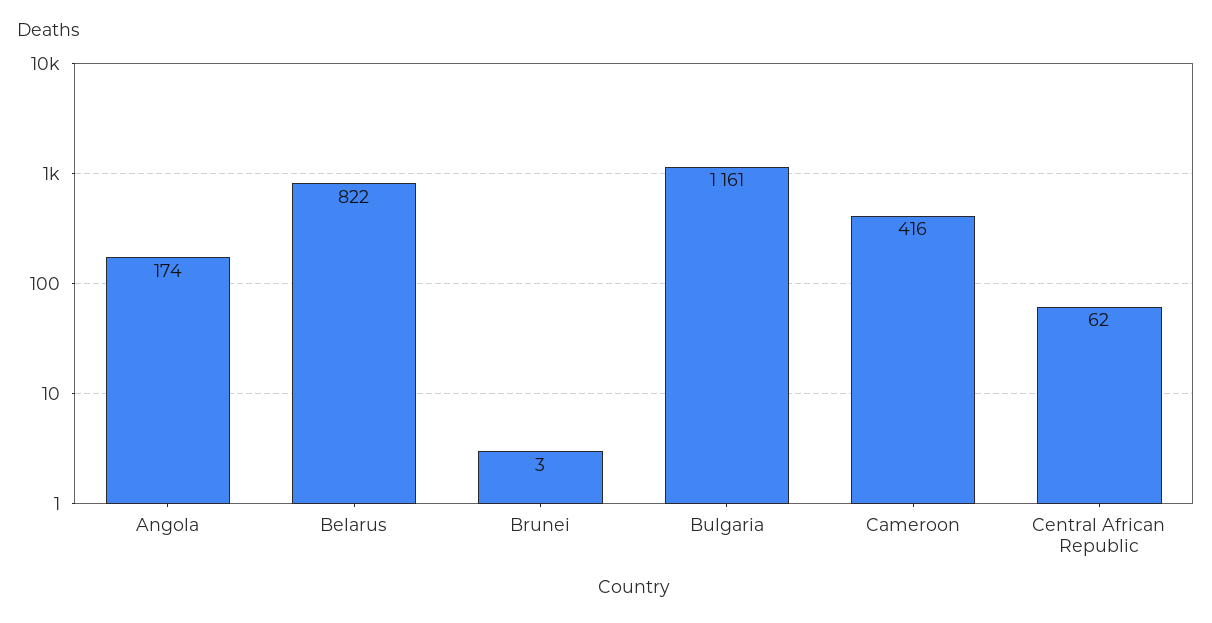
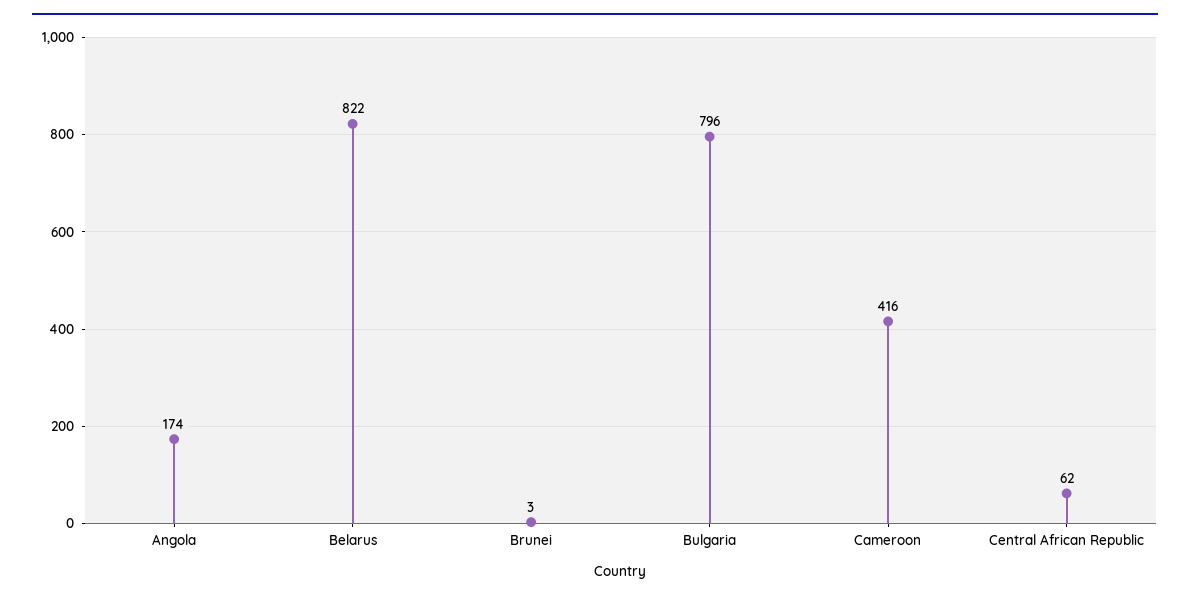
Bulgaria: 1161 -> 796

